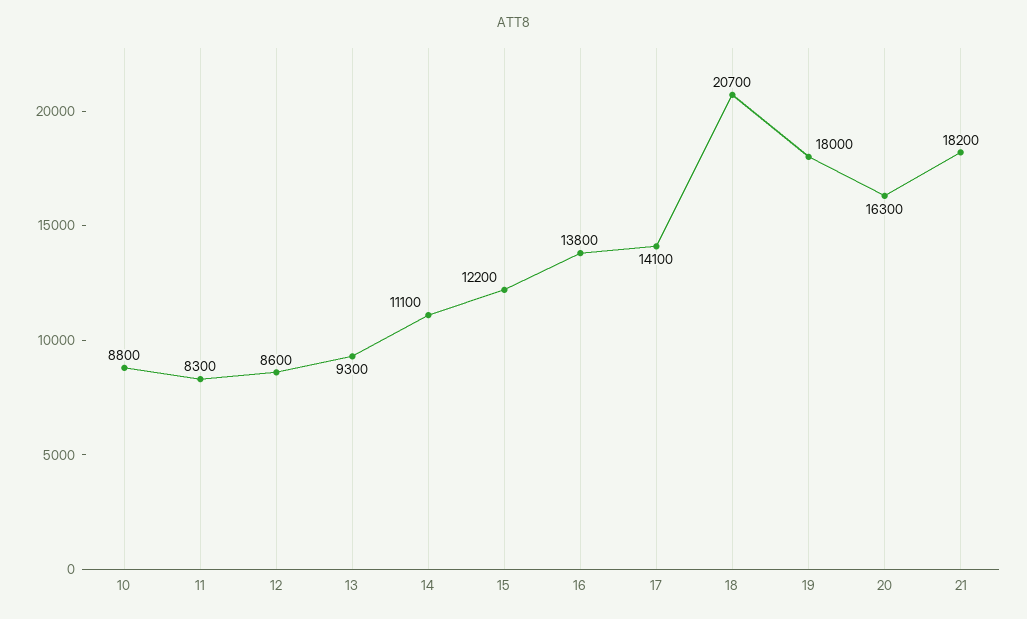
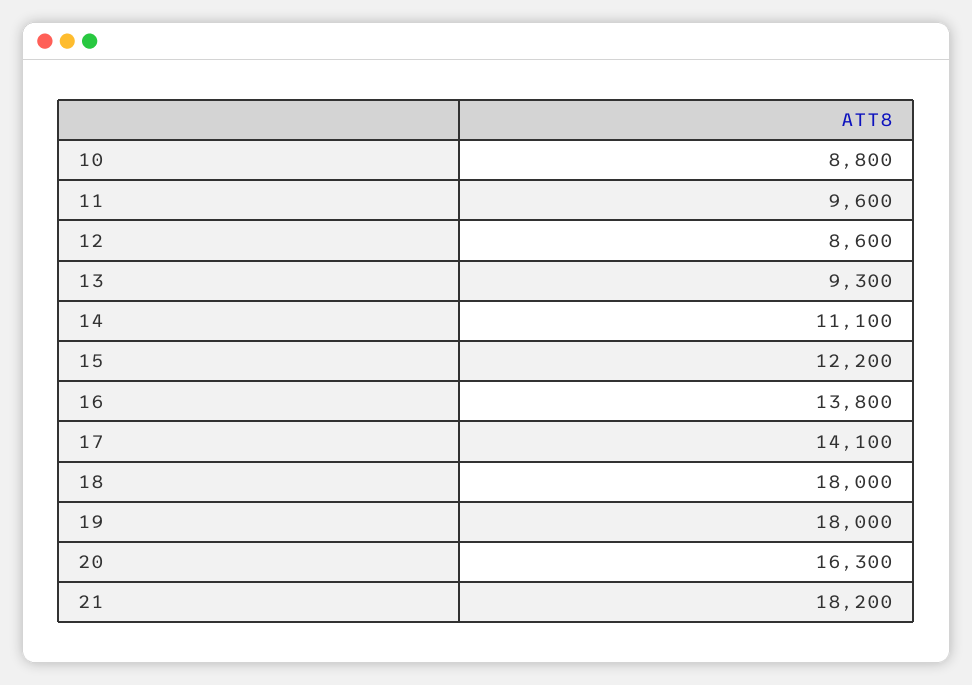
11: 8300 -> 9600
18: 20700 -> 18000

